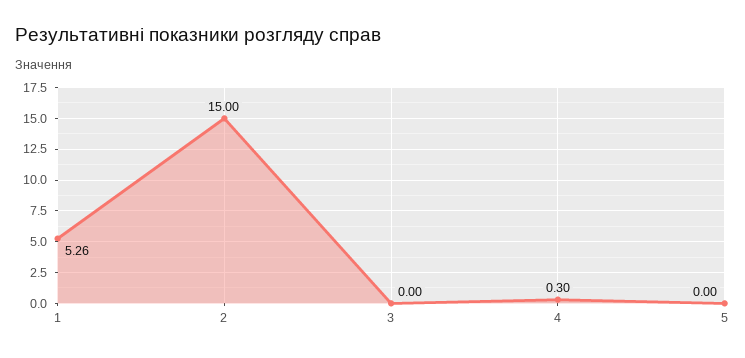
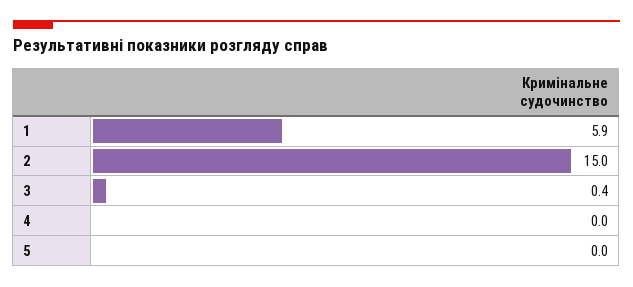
1: 5.26 -> 5.9
3: 0 -> 0.4
4: 0.3 -> 0

